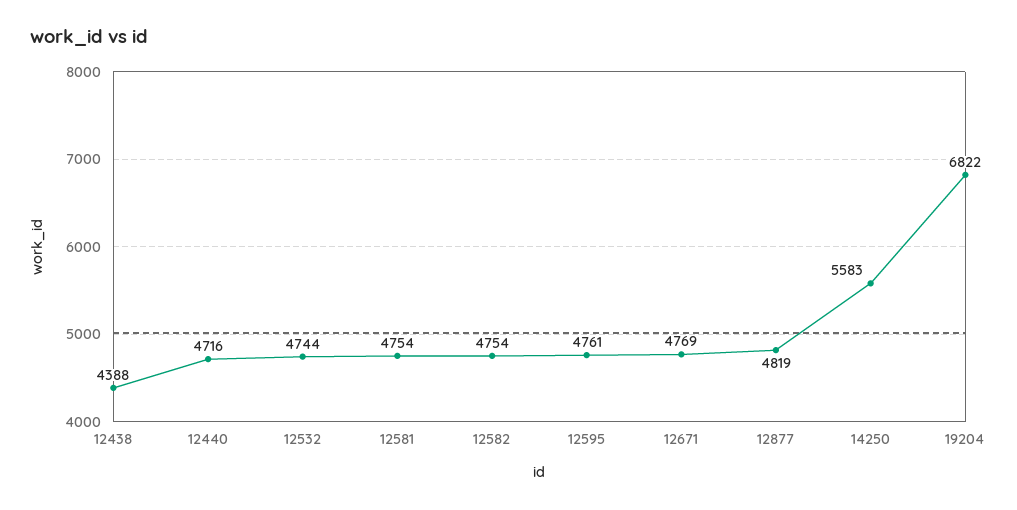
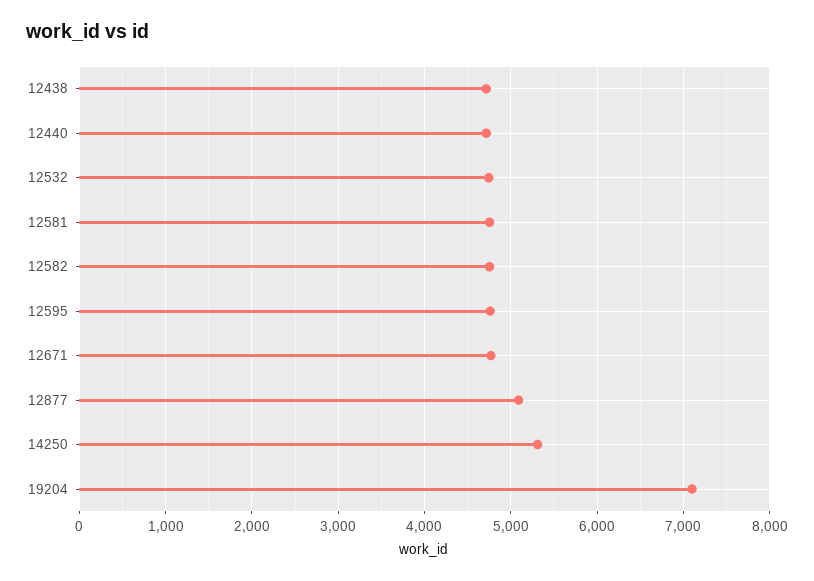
12438: 4388 -> 4700
12877: 4819 -> 5100
14250: 5583 -> 5300
19204: 6822 -> 7100

